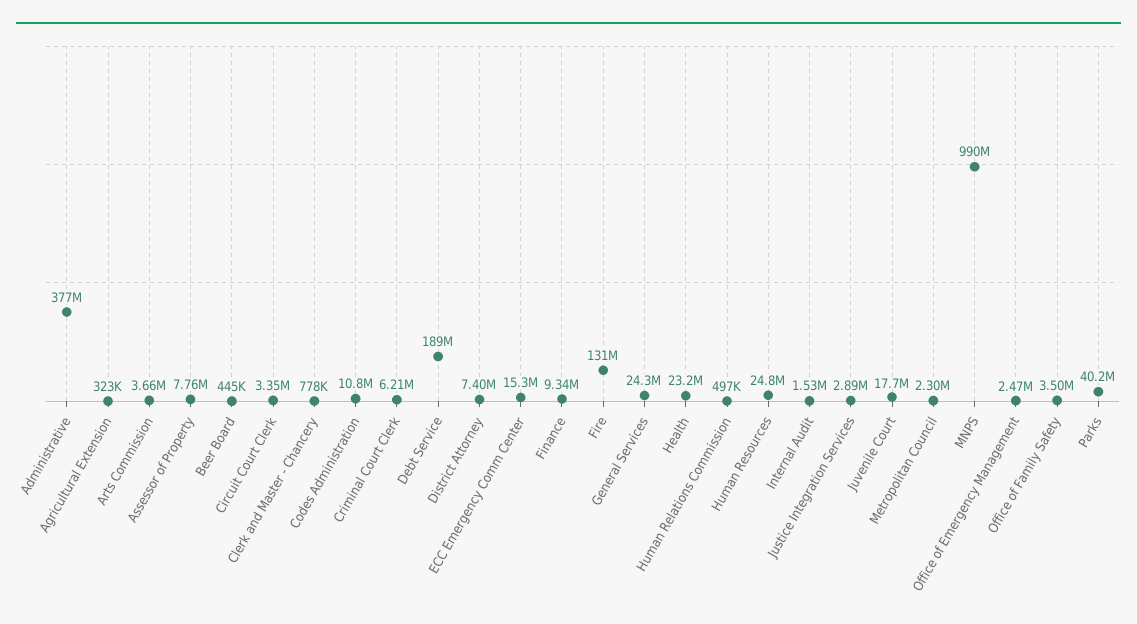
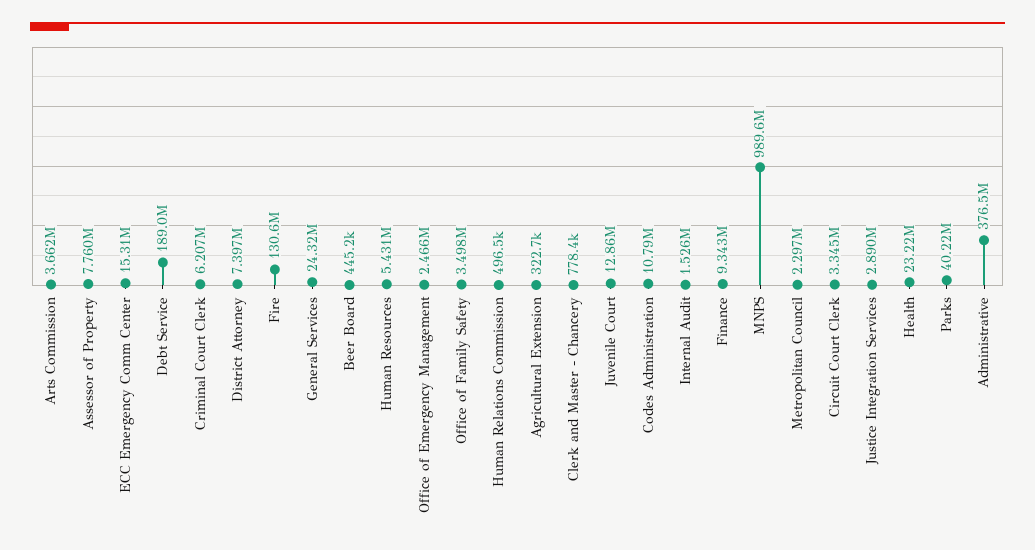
Human Resources: 24800000 -> 5431000
Juvenile Court: 17700000 -> 12860000

